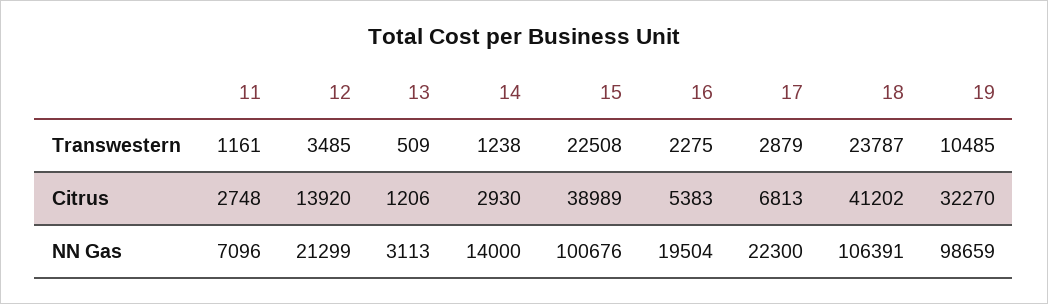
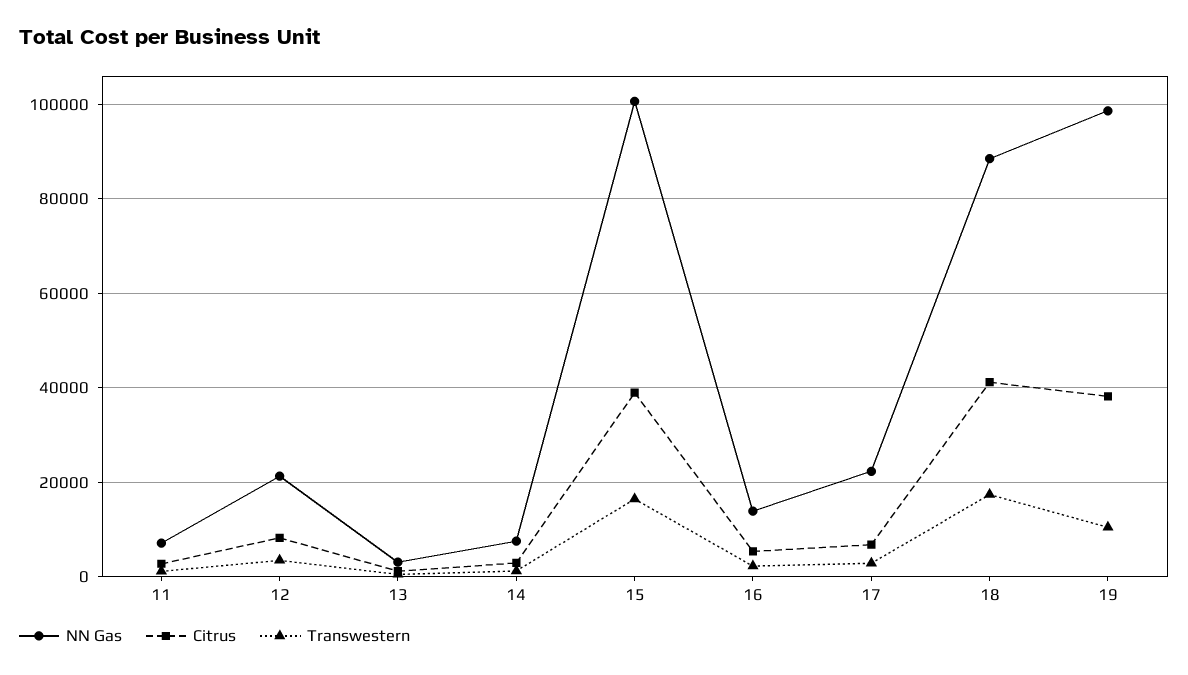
Transwestern, 15: 22508 -> 16000
Transwestern, 18: 23787 -> 18000
Citrus, 12: 13920 -> 8000
Citrus, 19: 32270 -> 38000
NN Gas, 14: 14000 -> 8000
NN Gas, 16: 19504 -> 14000
NN Gas, 18: 106391 -> 88000

